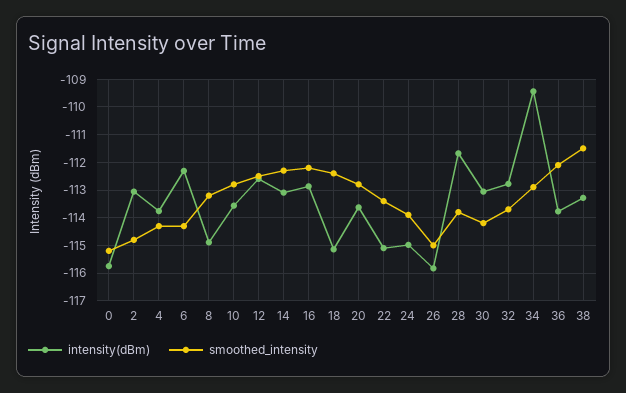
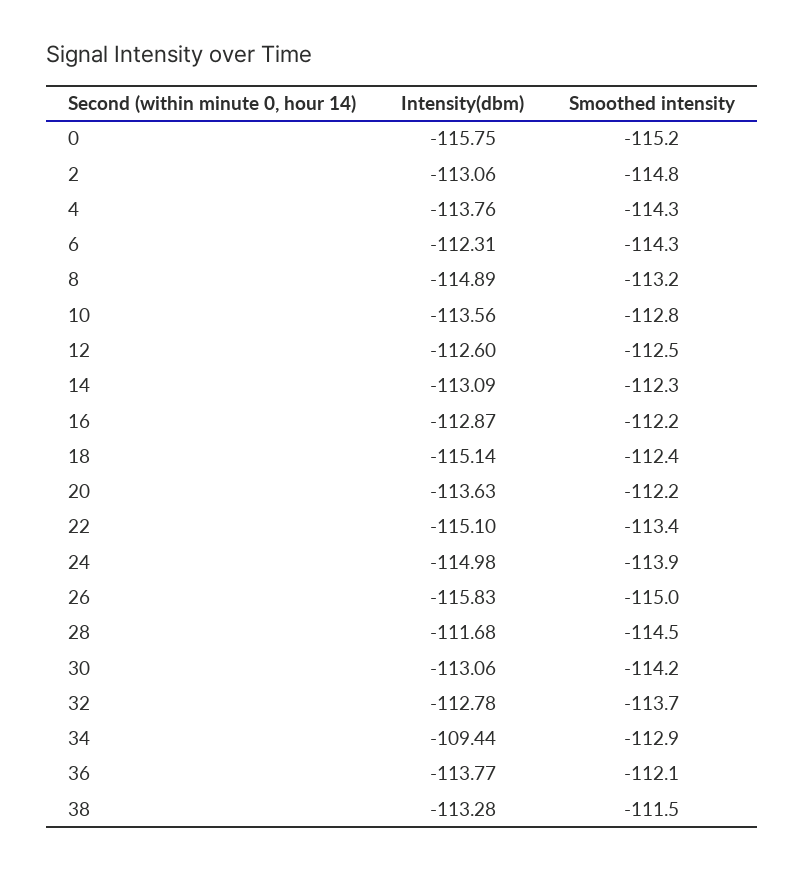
smoothed_intensity, 20: -112.75 -> -112.2
smoothed_intensity, 28: -113.75 -> -114.5

